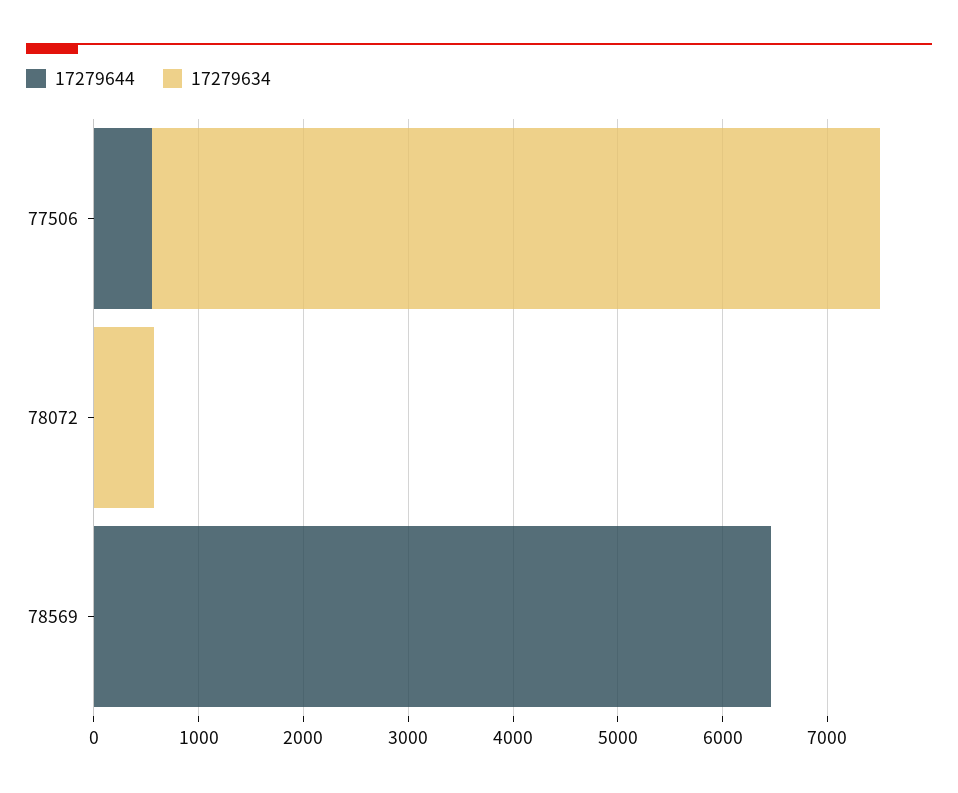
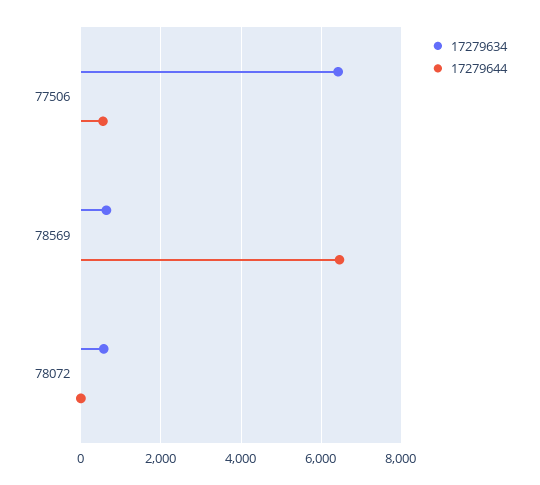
17279634, 77506: 7000 -> 6400
17279634, 78569: 0 -> 600

